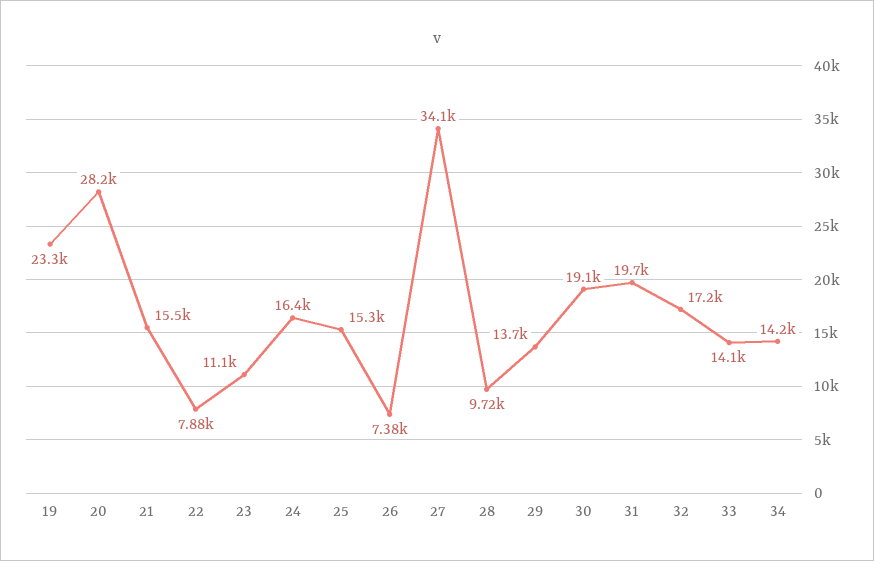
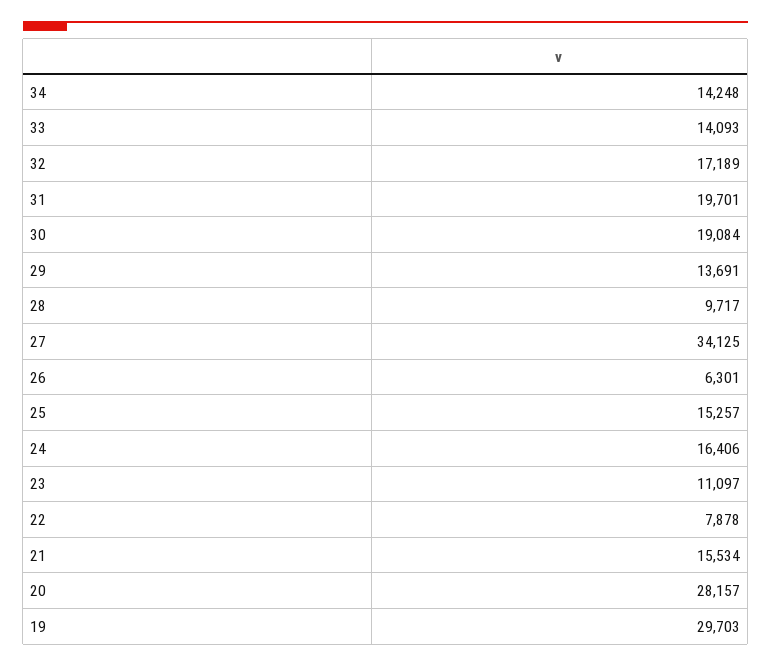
19: 23300 -> 29703
26: 7380 -> 6301

